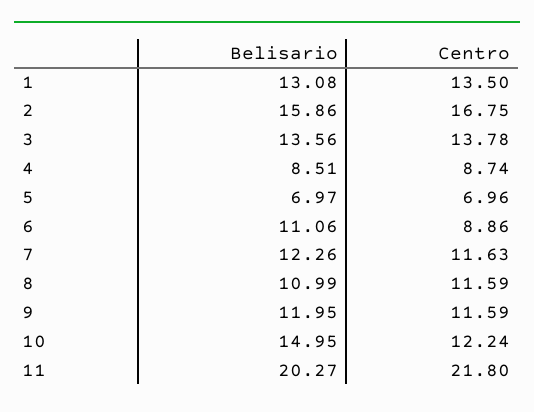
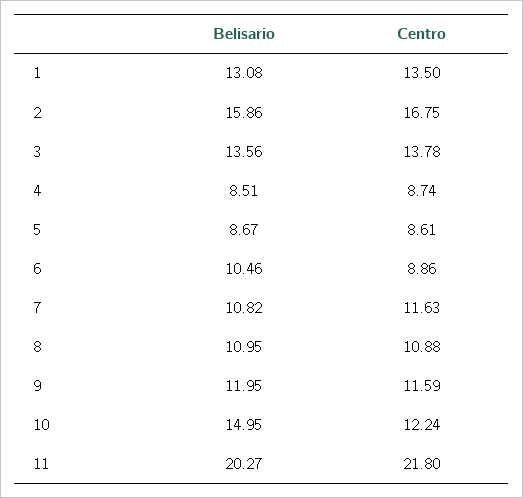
Belisario, 5: 6.97 -> 8.67
Centro, 5: 6.96 -> 8.61
Belisario, 6: 11.06 -> 10.46
Belisario, 7: 12.26 -> 10.82
Belisario, 8: 10.99 -> 10.95
Centro, 8: 11.59 -> 10.88

